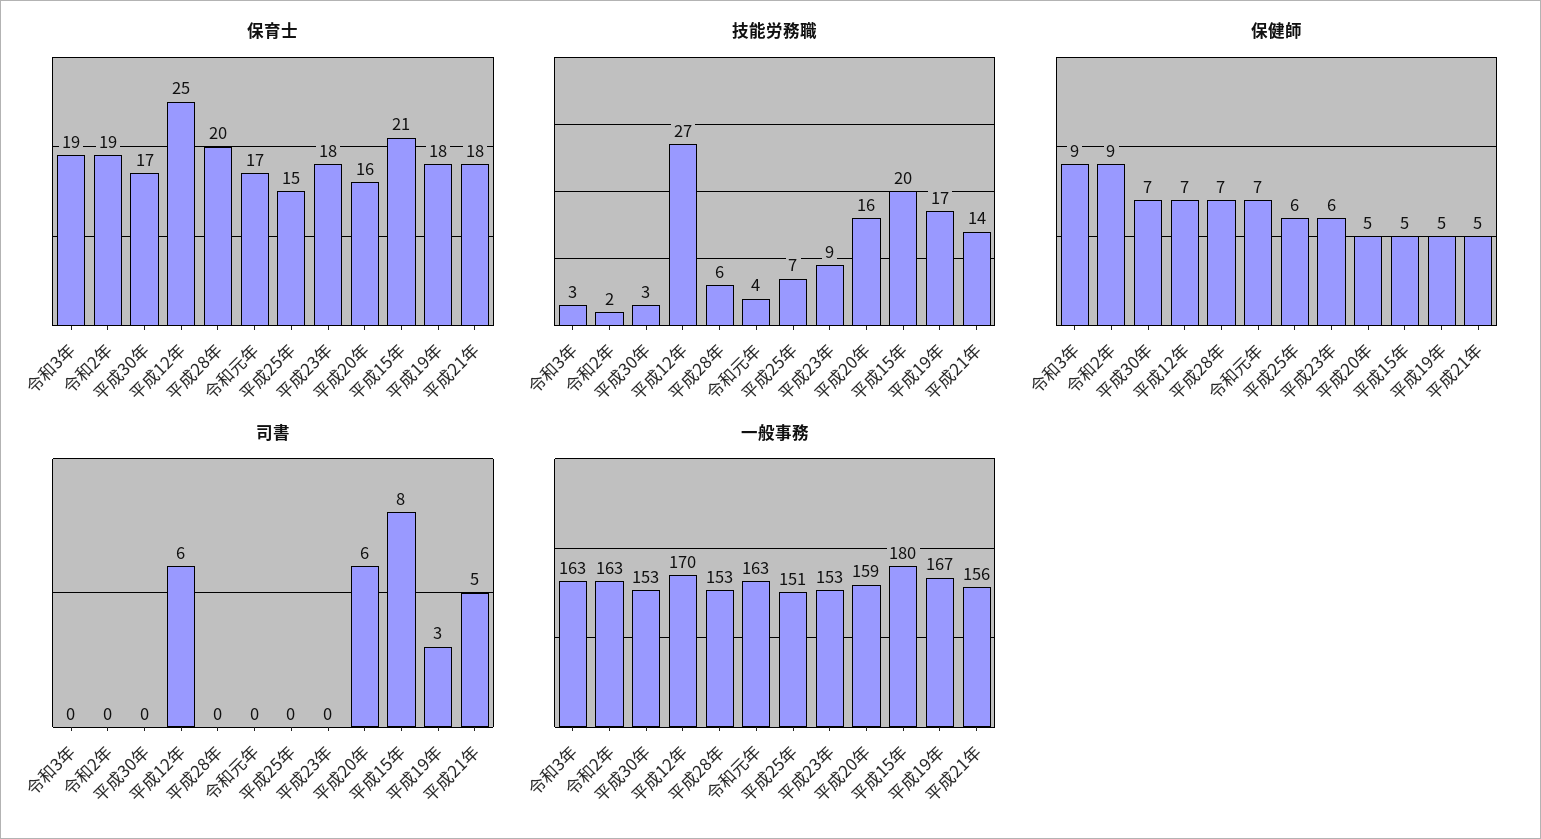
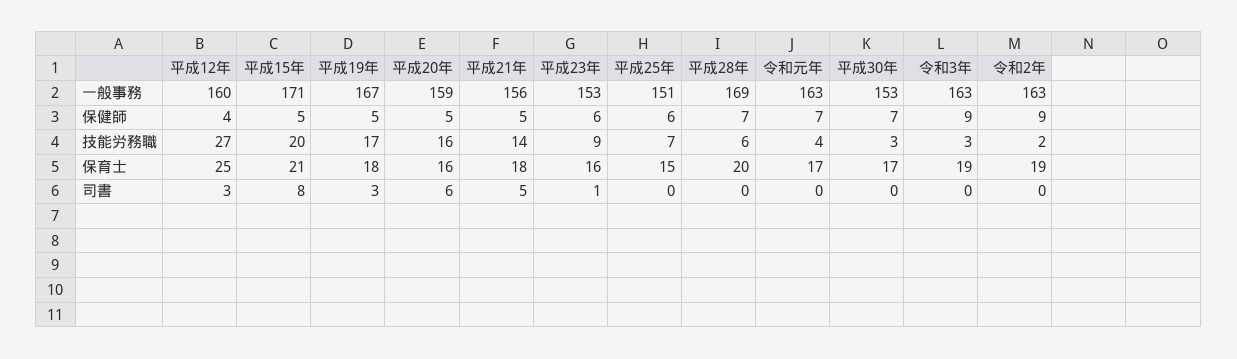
保育士, 平成23年: 18 -> 16
保健師, 平成12年: 7 -> 4
司書, 平成12年: 6 -> 3
司書, 平成23年: 0 -> 1
一般事務, 平成12年: 170 -> 160
一般事務, 平成28年: 153 -> 169
一般事務, 平成15年: 180 -> 171

